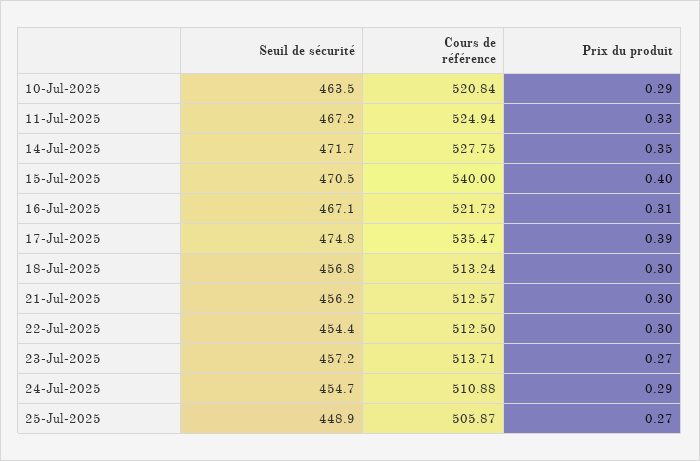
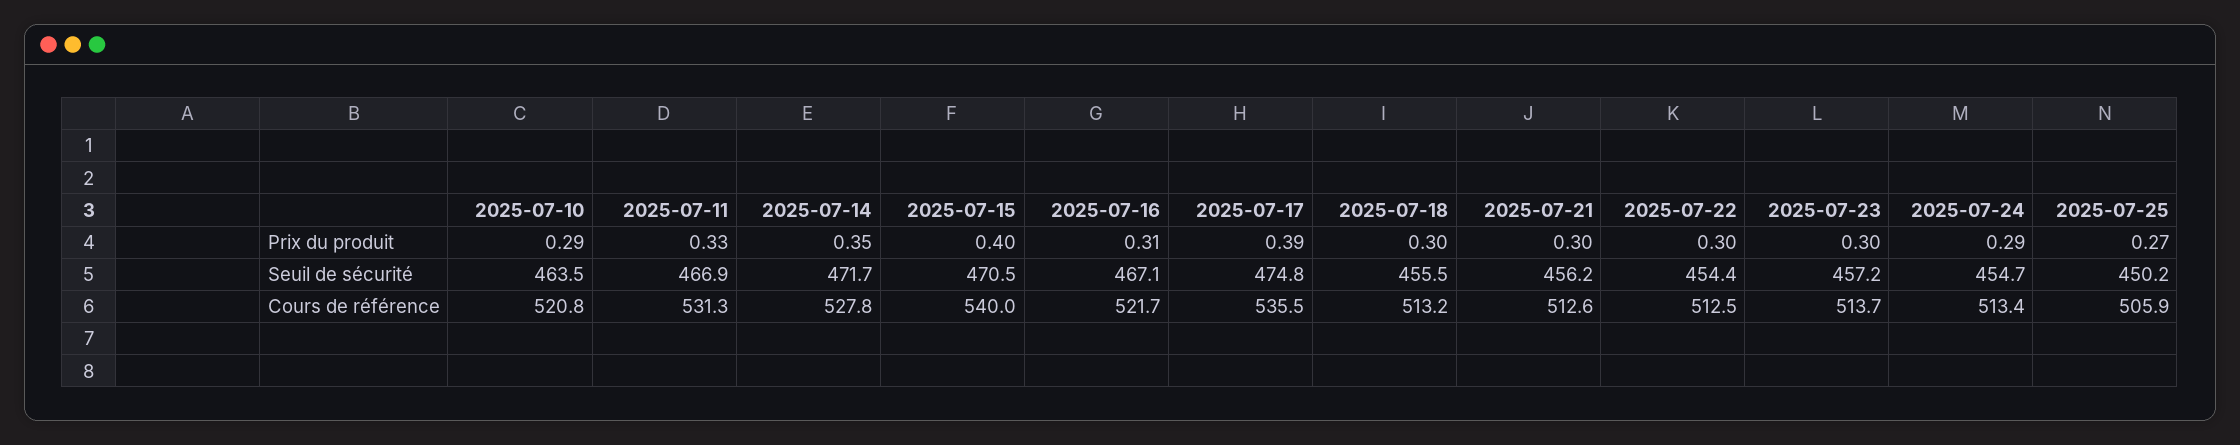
Seuil de sécurité, 11-Jul-2025: 467.2 -> 466.9
Cours de référence, 11-Jul-2025: 524.94 -> 531.3
Seuil de sécurité, 18-Jul-2025: 456.8 -> 455.5
Prix du produit, 23-Jul-2025: 0.27 -> 0.3
Cours de référence, 24-Jul-2025: 510.88 -> 513.4
Seuil de sécurité, 25-Jul-2025: 448.9 -> 450.2

